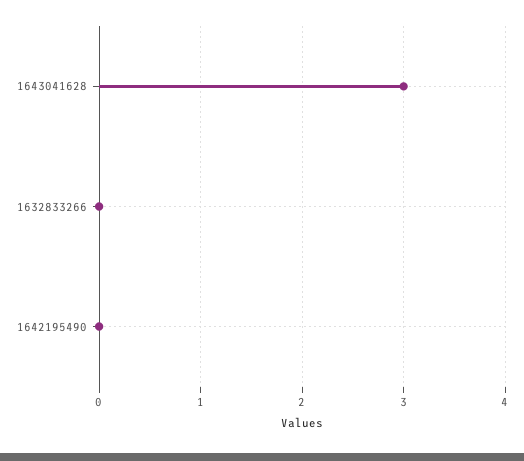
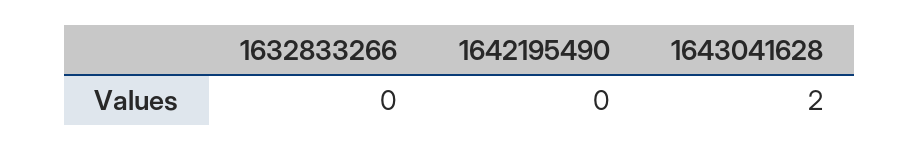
1643041628: 3 -> 2

